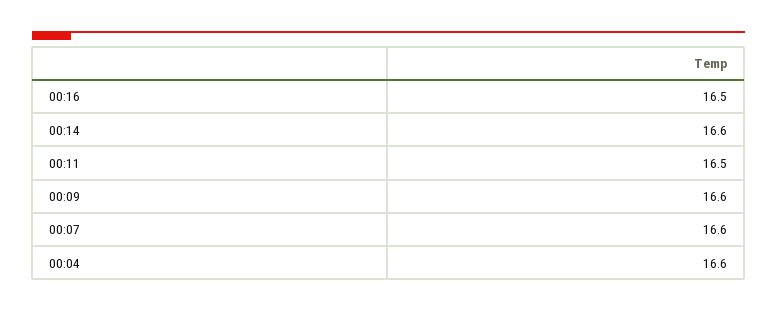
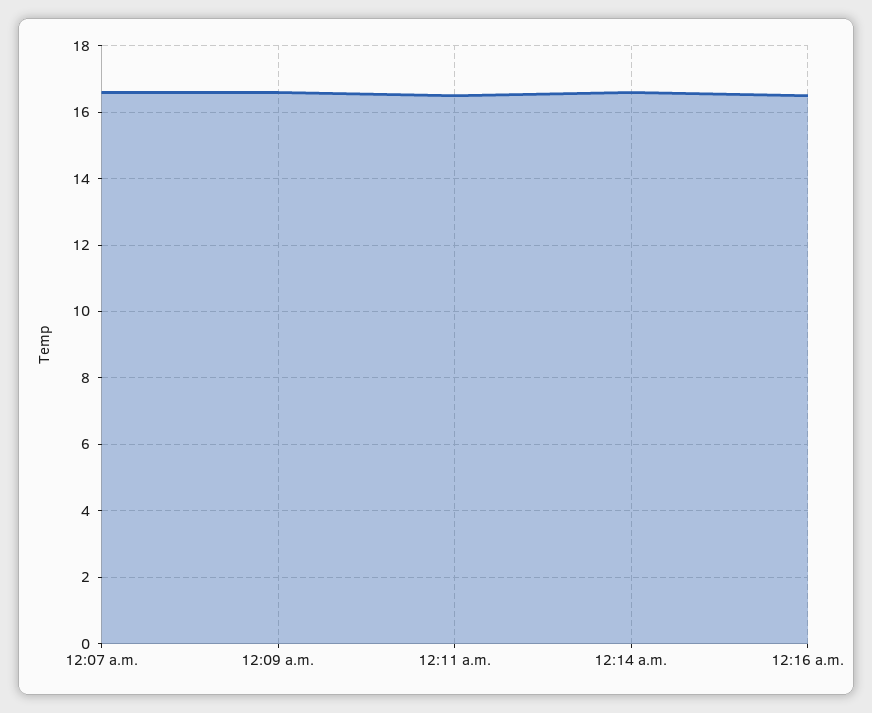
00:04: 16.6 -> none

